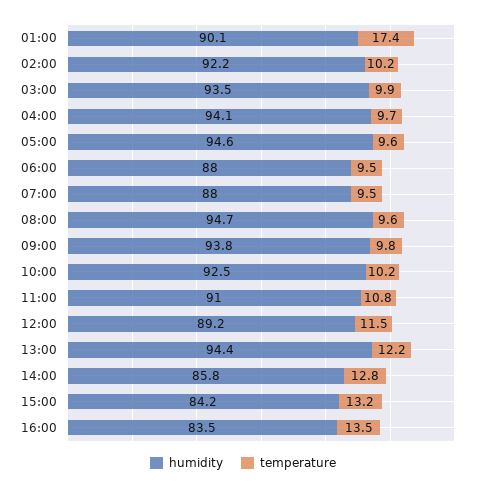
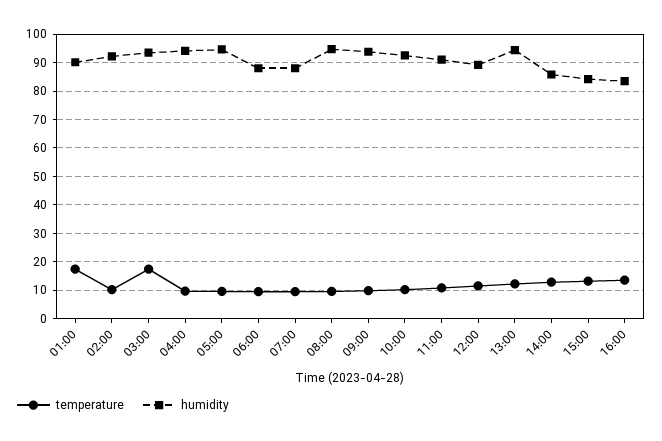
temperature, 03:00: 9.9 -> 17.5

